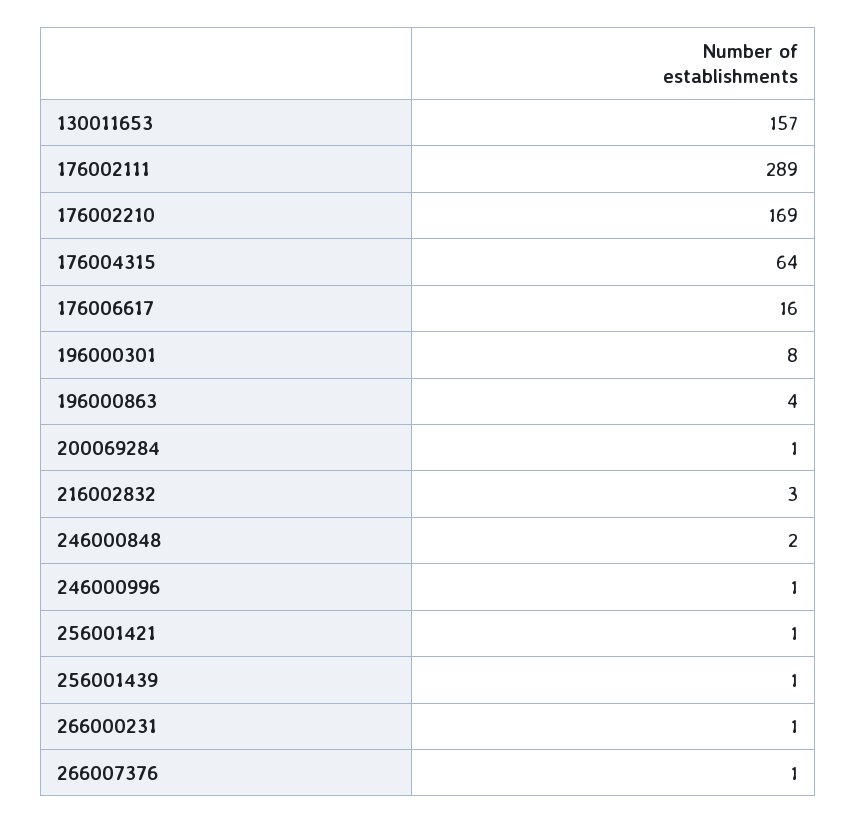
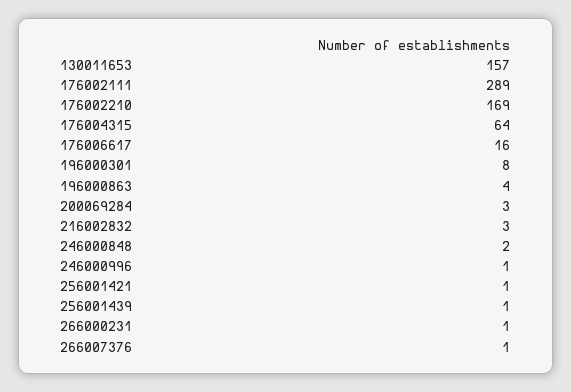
200069284: 1 -> 3

